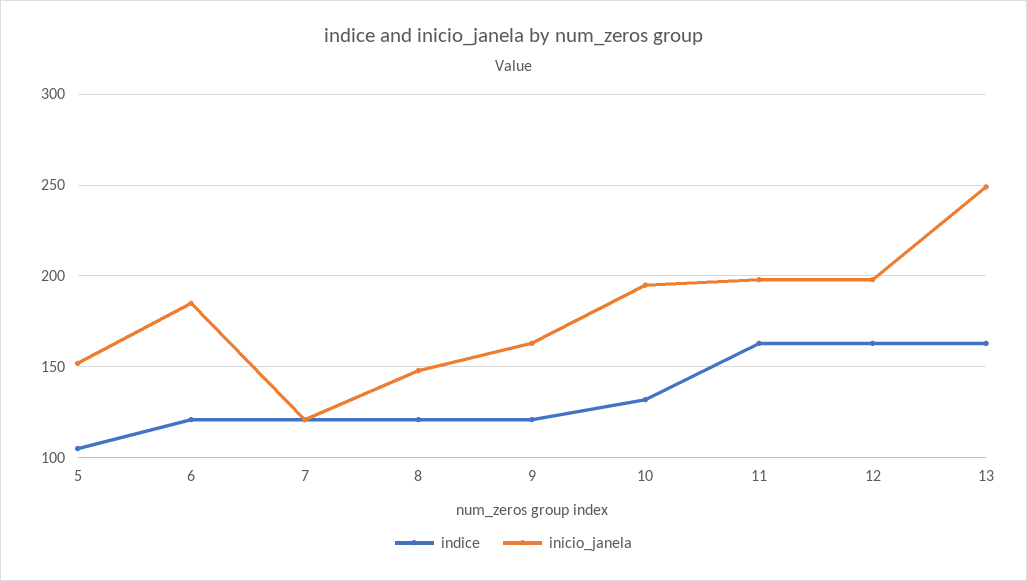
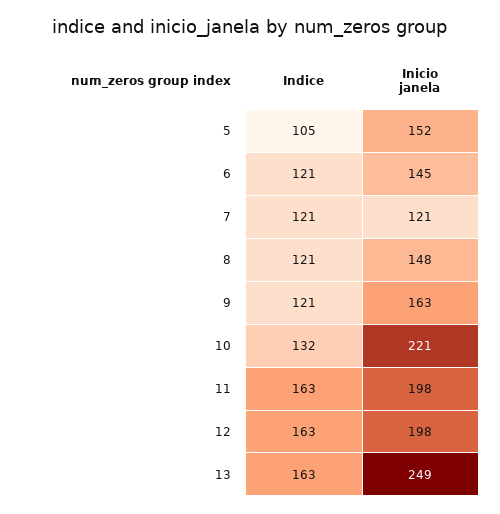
inicio_janela, 6: 185 -> 145
inicio_janela, 10: 195 -> 221

